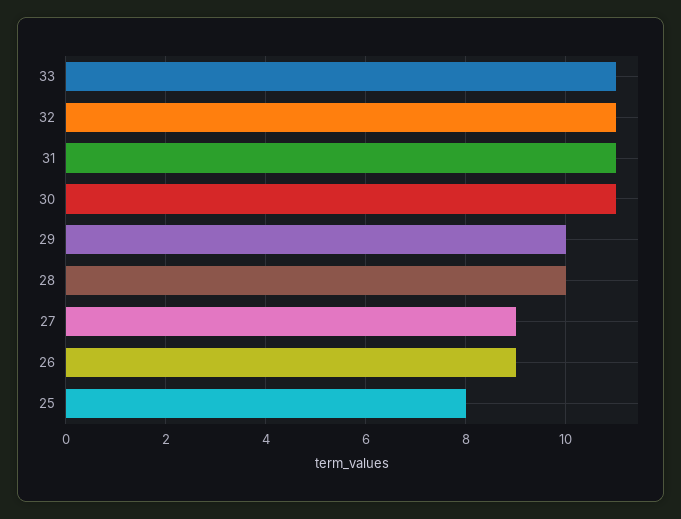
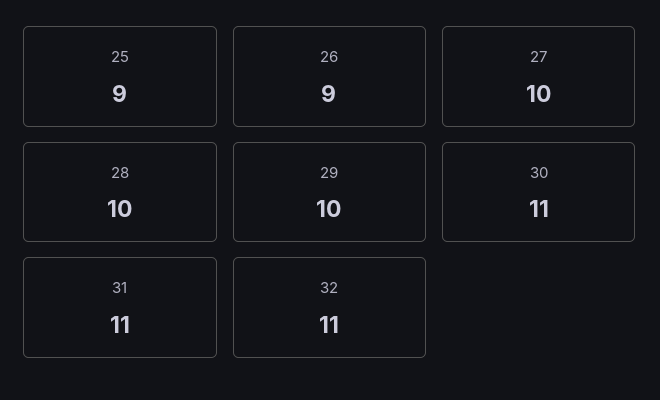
33: 11 -> none
27: 9 -> 10
25: 8 -> 9

